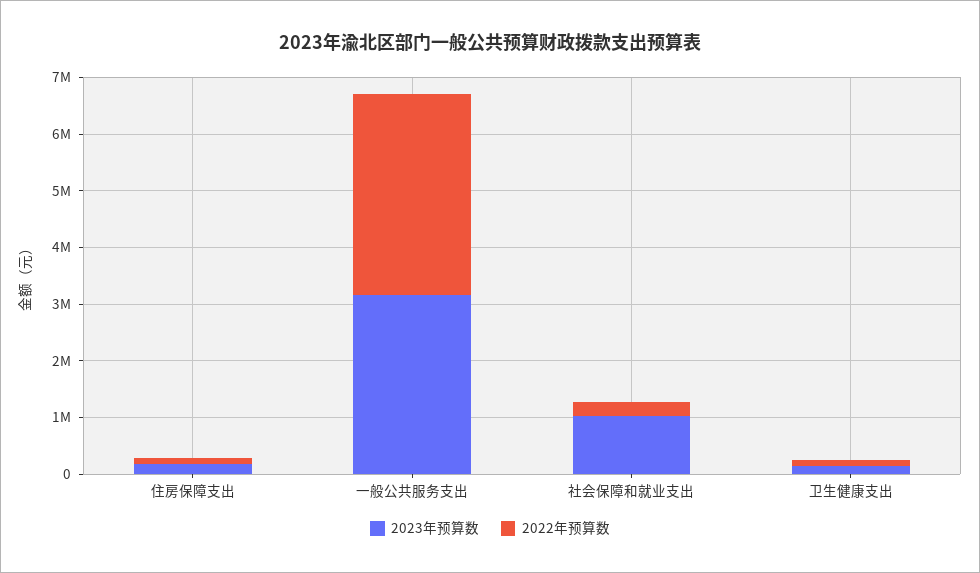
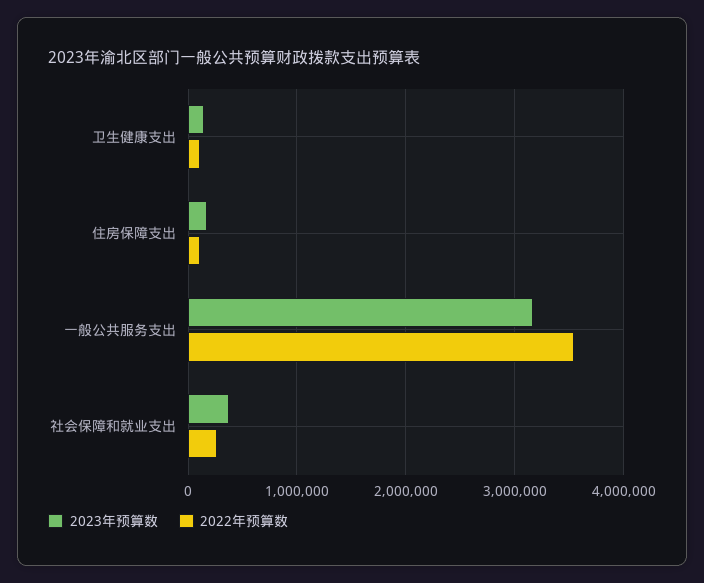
2023年预算数, 社会保障和就业支出: 1000000 -> 400000

